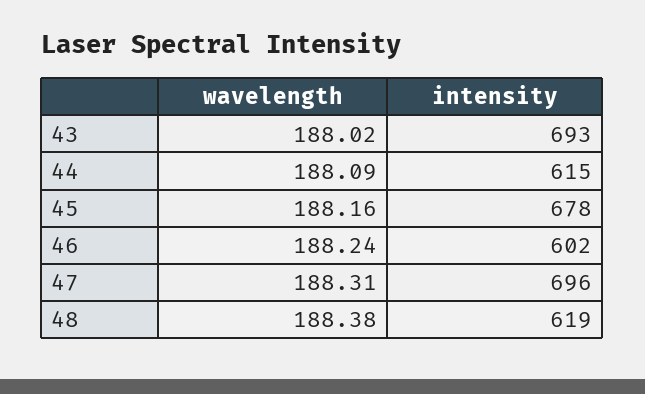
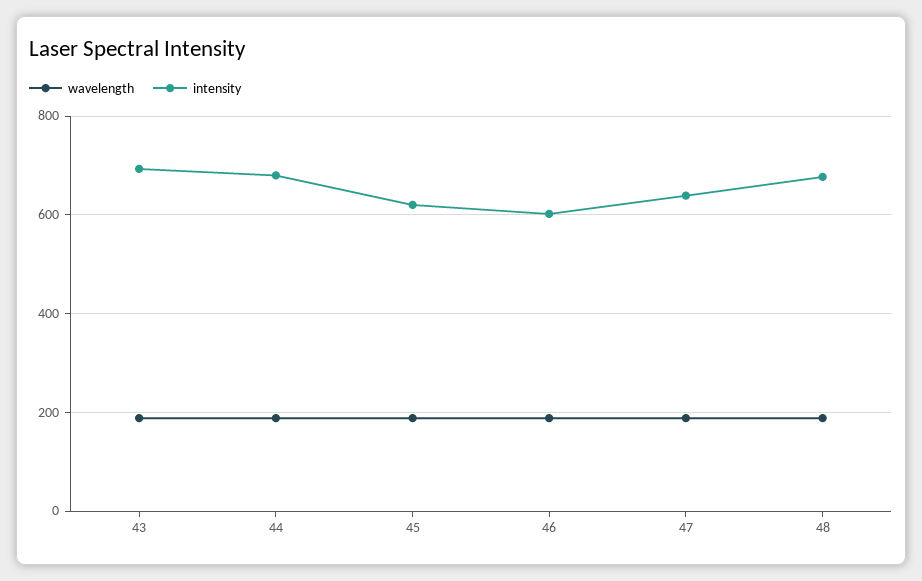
intensity, 44: 615 -> 680
intensity, 45: 678 -> 620
intensity, 47: 696 -> 640
intensity, 48: 619 -> 680

